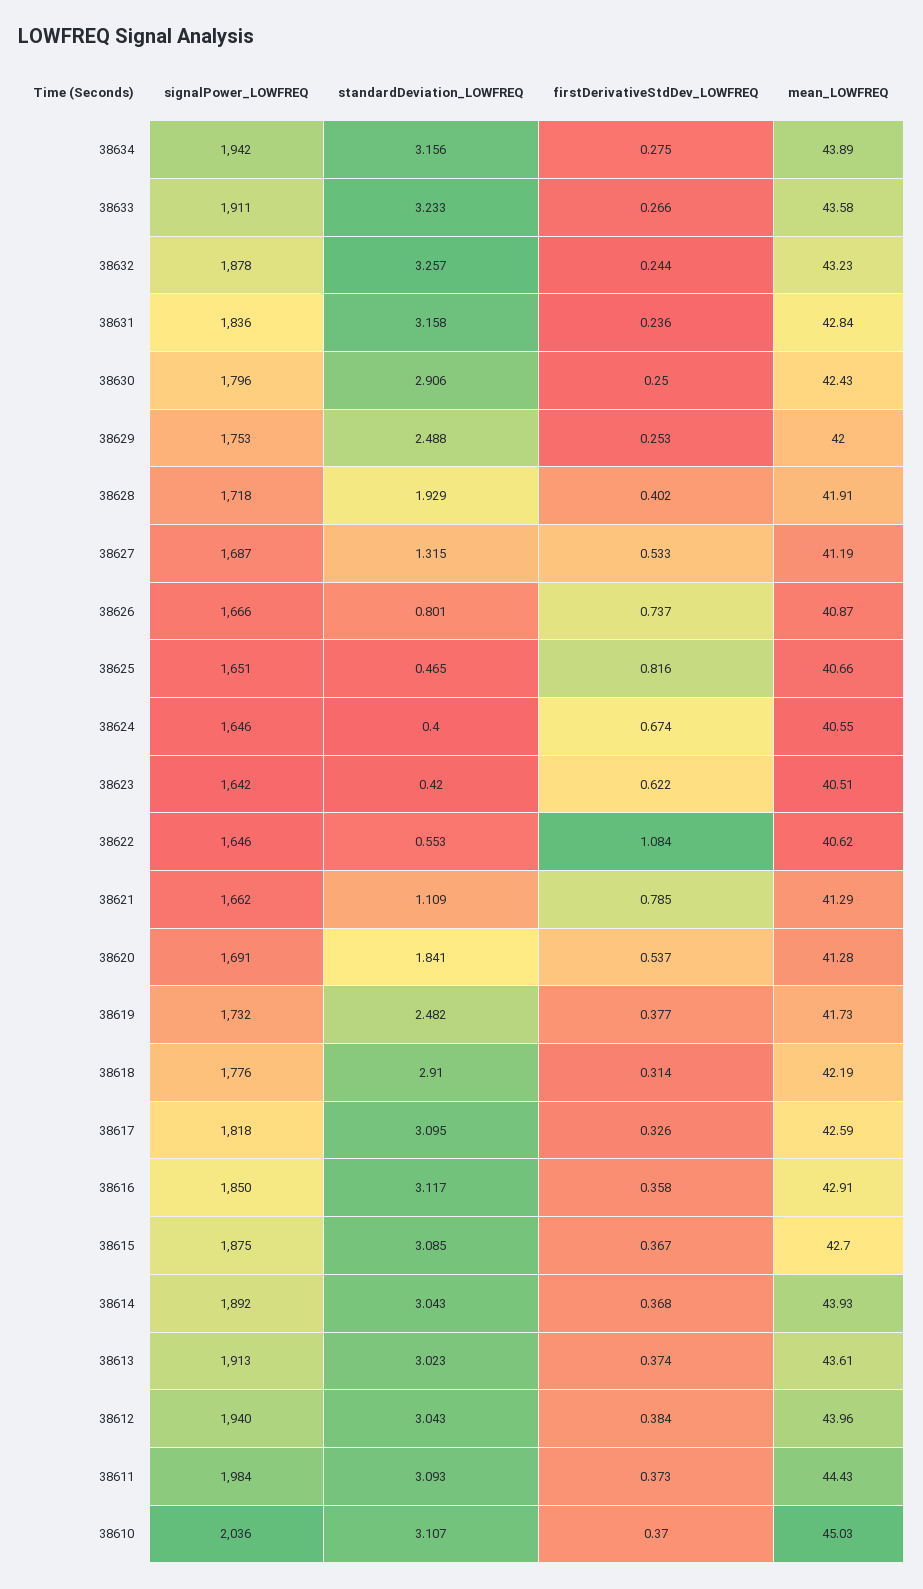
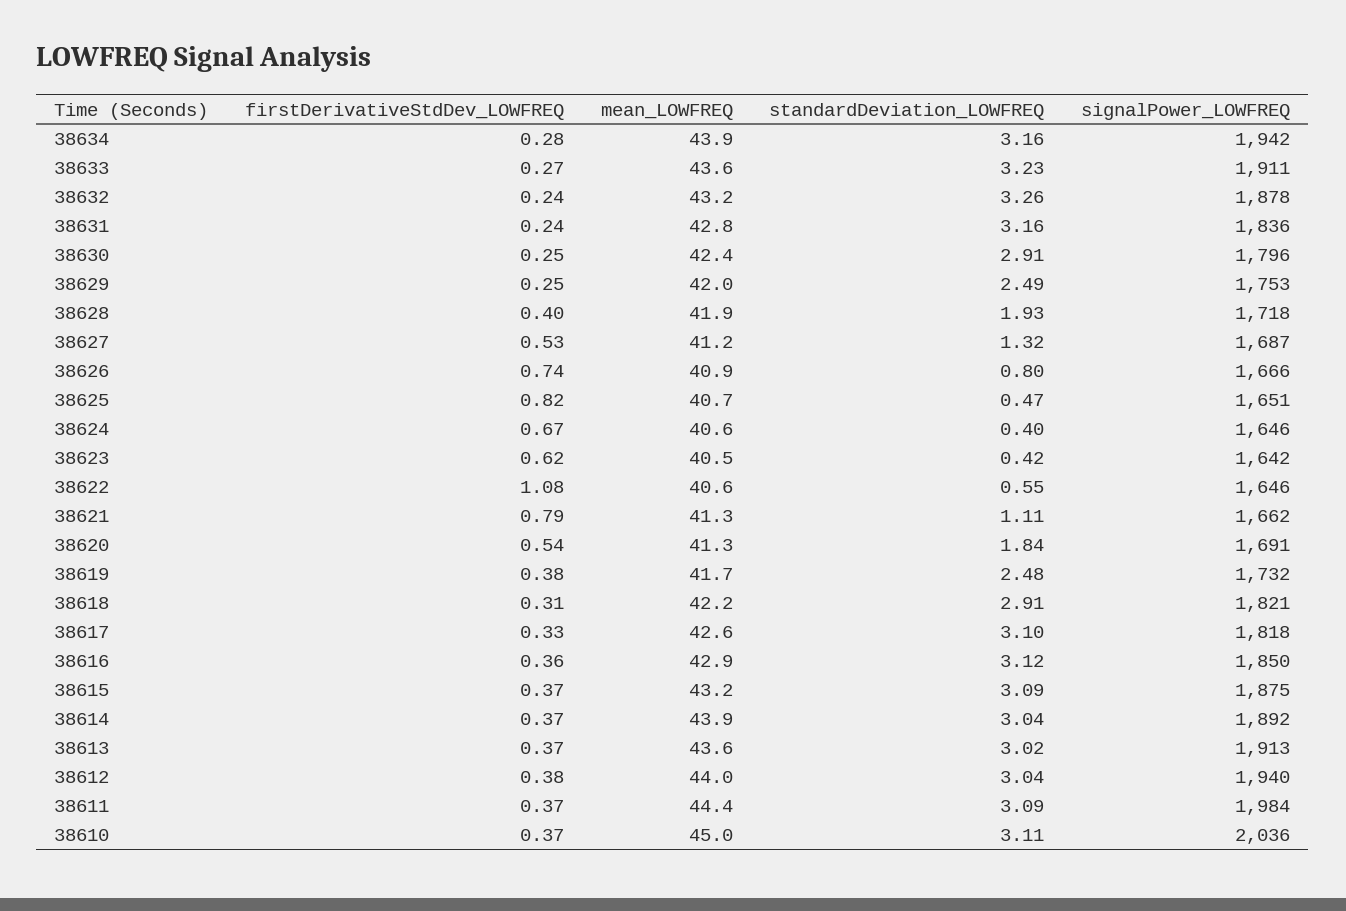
signalPower_LOWFREQ, 38618: 1776 -> 1821
mean_LOWFREQ, 38615: 42.7 -> 43.2

